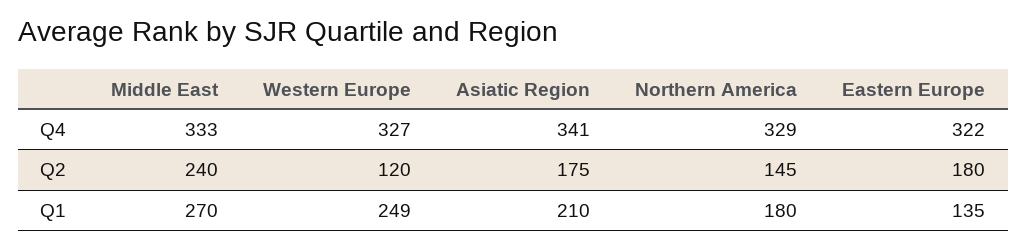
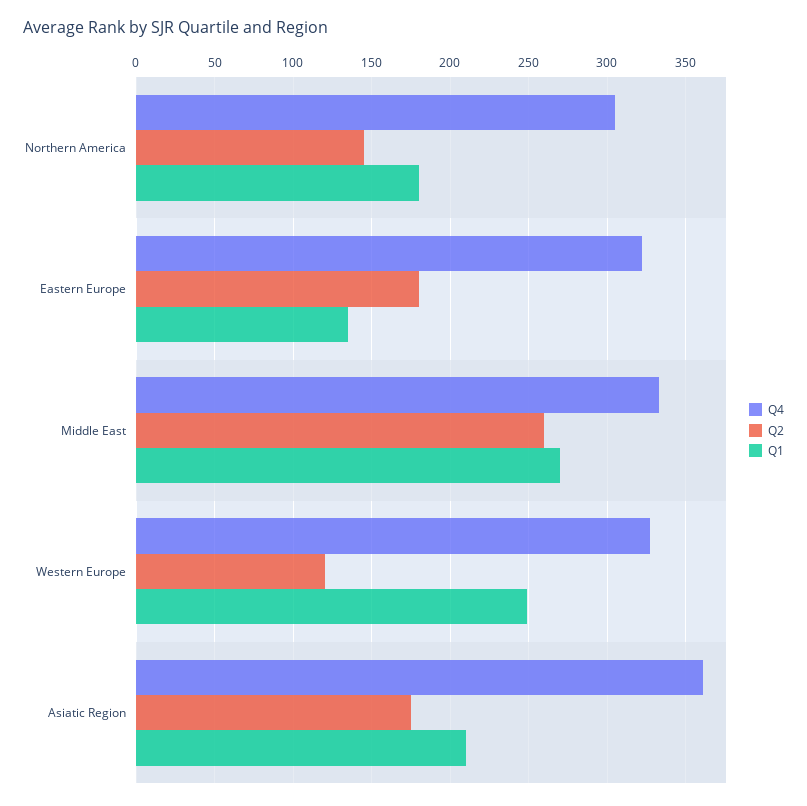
Q4, Asiatic Region: 341 -> 360
Q4, Northern America: 329 -> 305
Q2, Middle East: 240 -> 260

